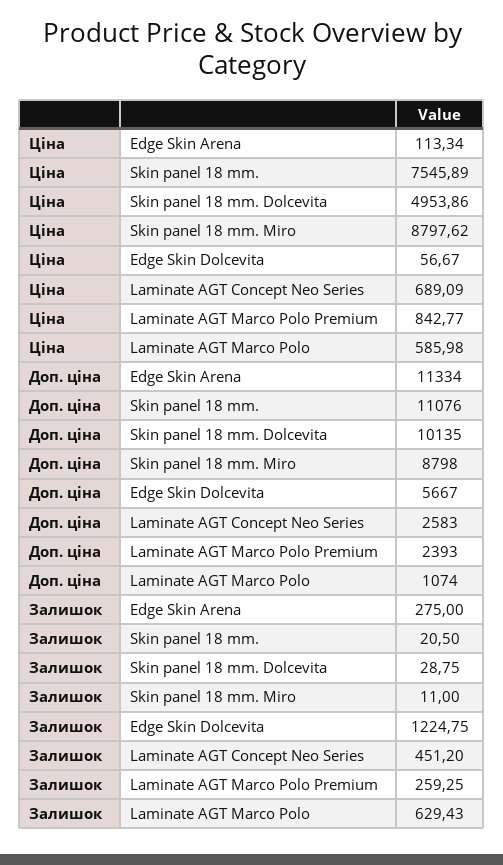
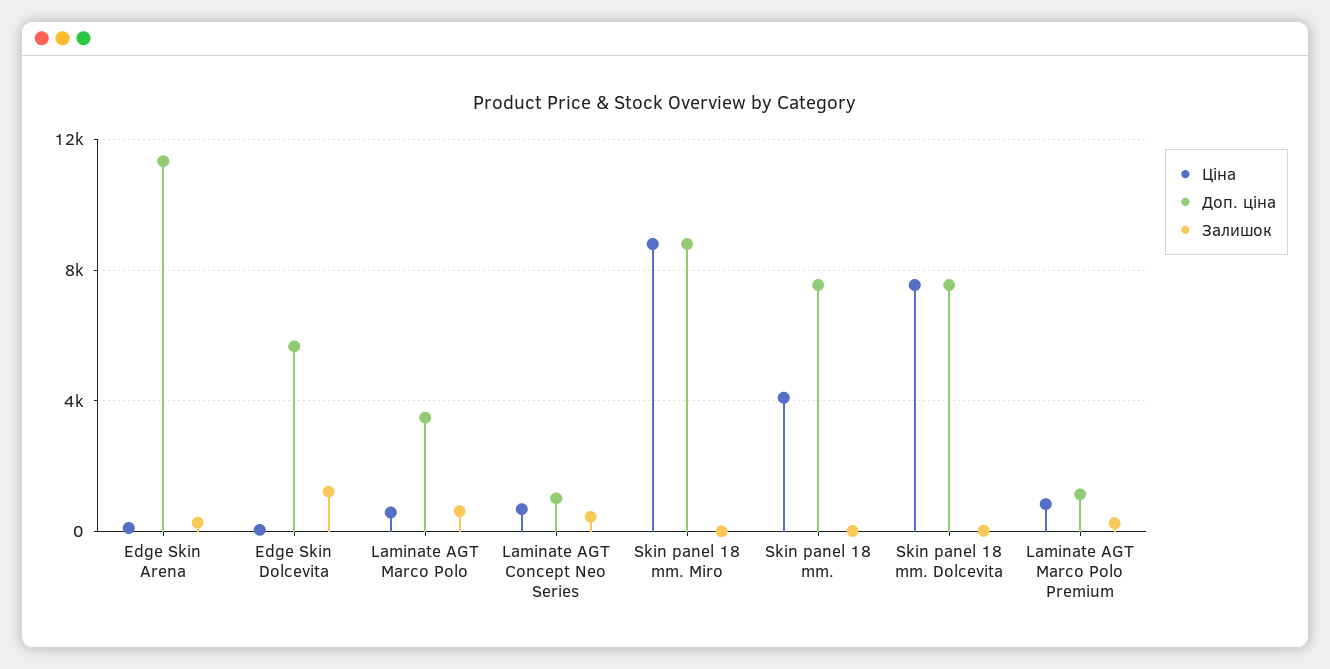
Ціна, Skin panel 18 mm.: 7545.89 -> 4000
Ціна, Skin panel 18 mm. Dolcevita: 4953.86 -> 7500
Доп. ціна, Skin panel 18 mm.: 11076 -> 7500
Доп. ціна, Skin panel 18 mm. Dolcevita: 10135 -> 7500
Доп. ціна, Laminate AGT Concept Neo Series: 2583 -> 1000
Доп. ціна, Laminate AGT Marco Polo Premium: 2393 -> 1000
Доп. ціна, Laminate AGT Marco Polo: 1074 -> 3500

